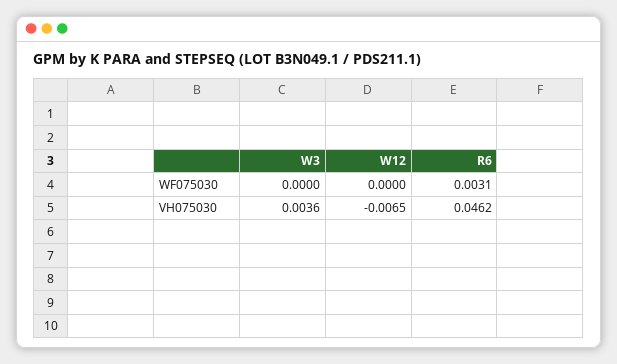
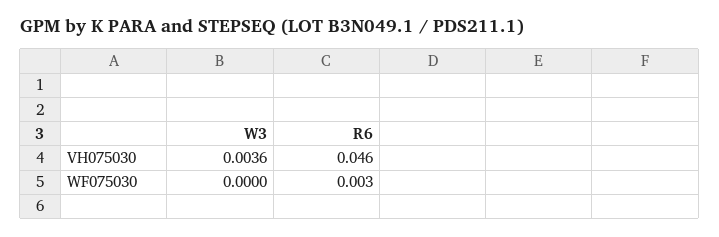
W12, WF075030: 0 -> none
W12, VH075030: -0.0065 -> none

